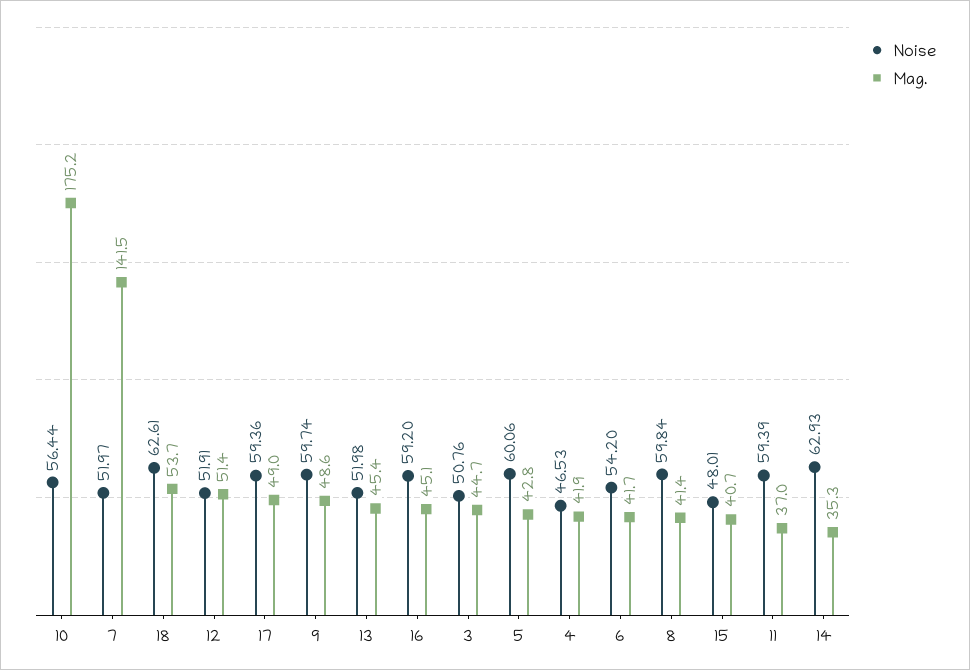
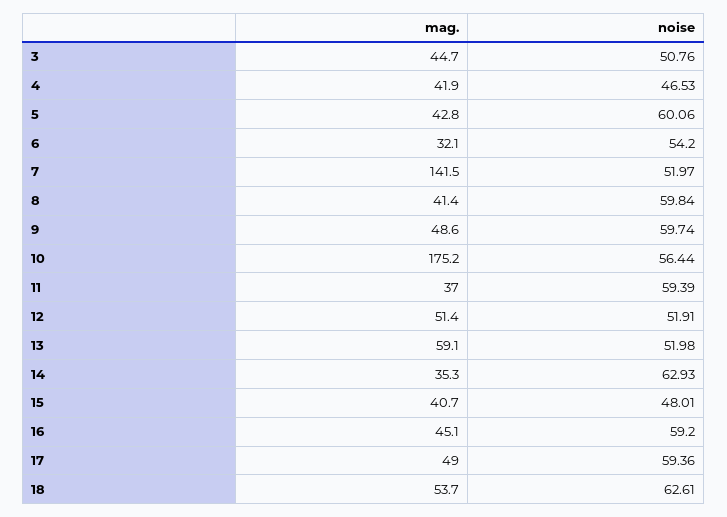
Mag., 13: 45.4 -> 59.1
Mag., 6: 41.7 -> 32.1

